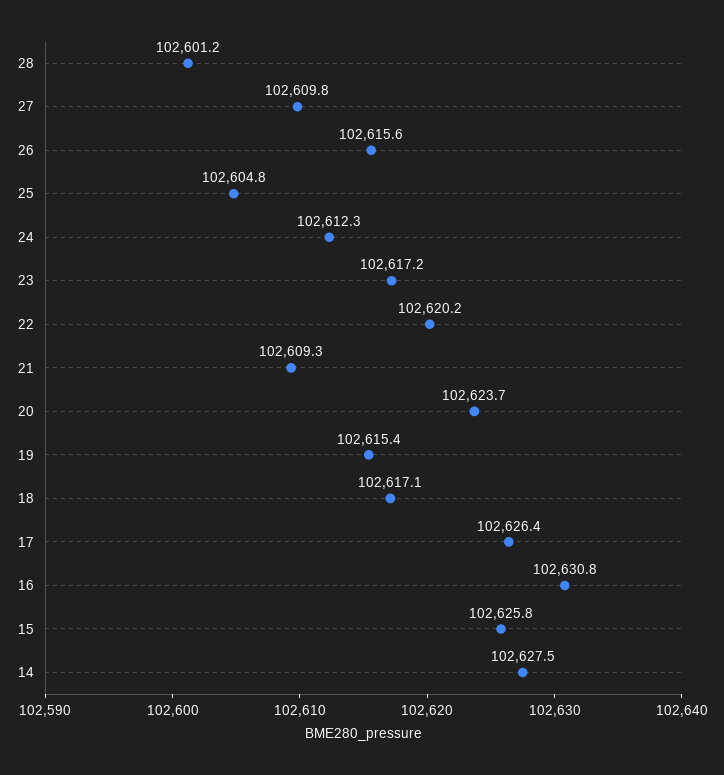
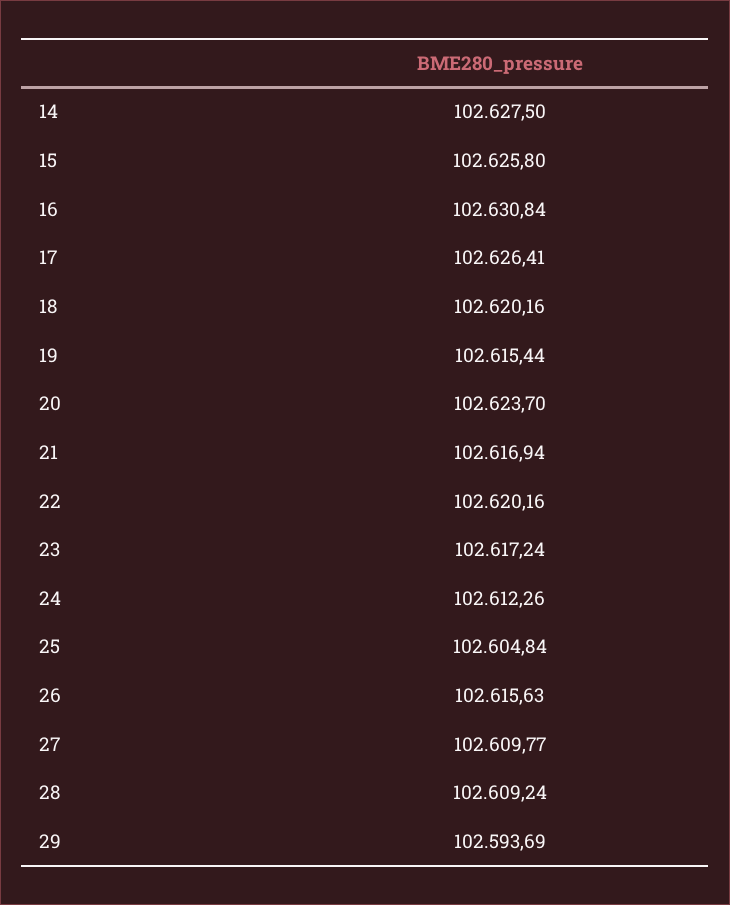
28: 102601.2 -> 102609.24
21: 102609.3 -> 102616.94
18: 102617.1 -> 102620.16
29: none -> 102593.69

